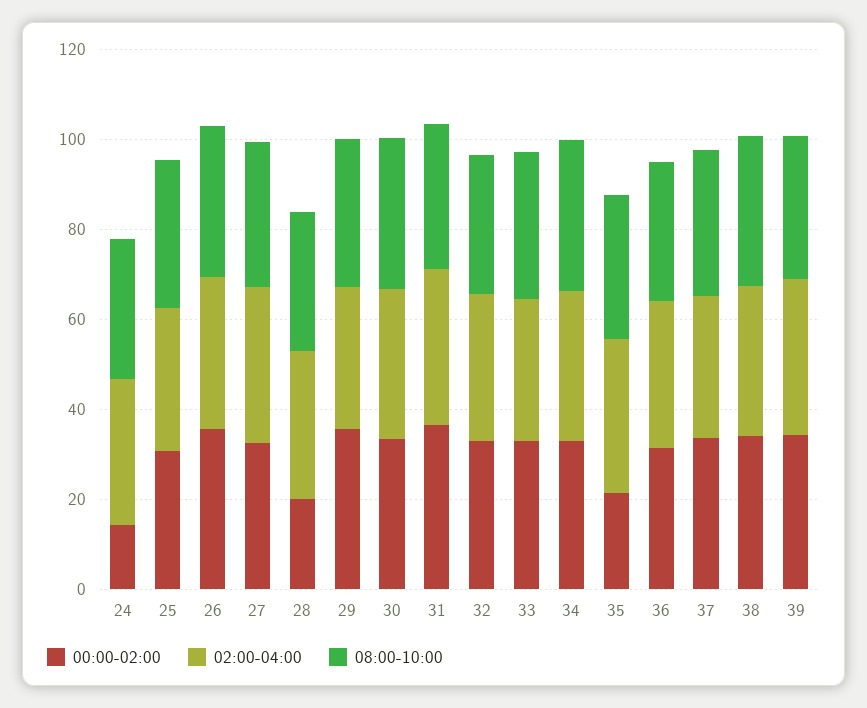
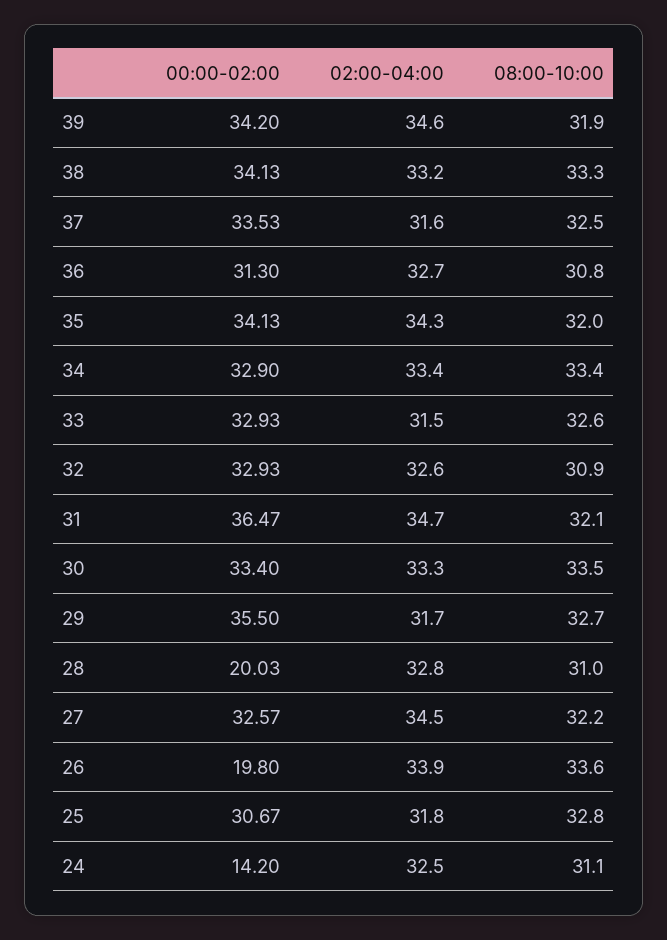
00:00-02:00, 26: 35 -> 19.8
00:00-02:00, 35: 20 -> 34.13

